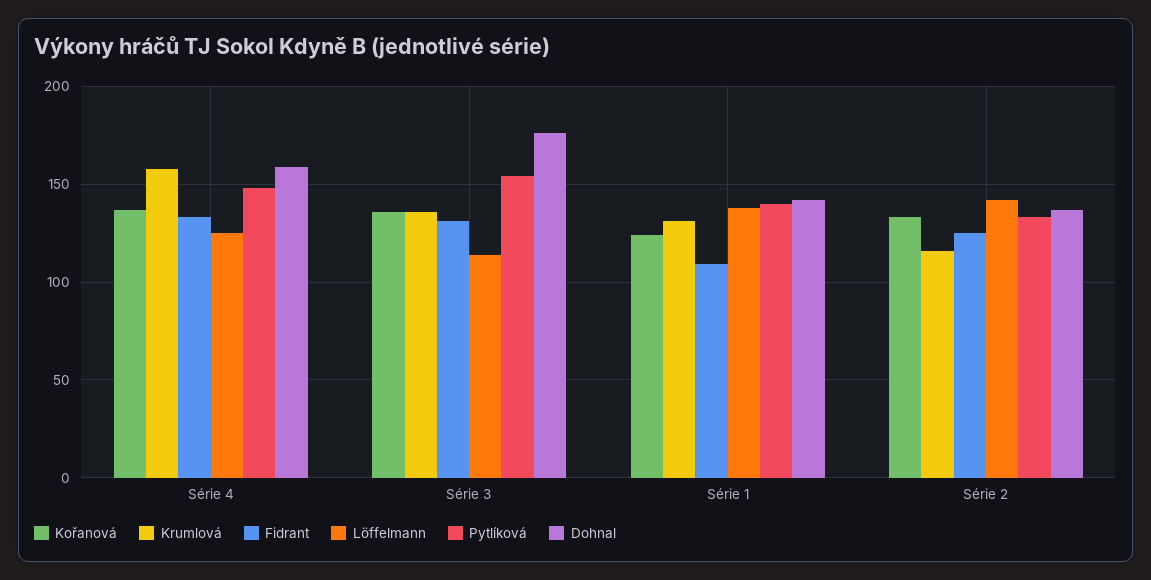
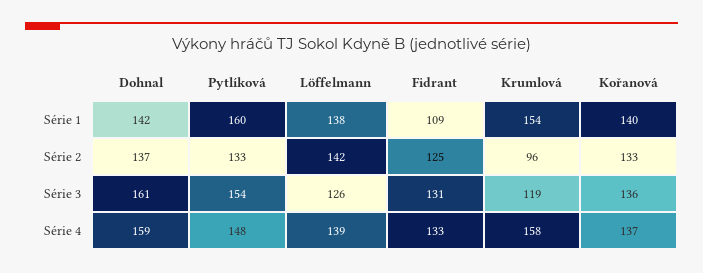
Löffelmann, Série 4: 125 -> 139
Krumlová, Série 3: 135 -> 119
Löffelmann, Série 3: 115 -> 126
Dohnal, Série 3: 175 -> 161
Kořanová, Série 1: 125 -> 140
Krumlová, Série 1: 130 -> 154
Pytlíková, Série 1: 140 -> 160
Krumlová, Série 2: 115 -> 96

